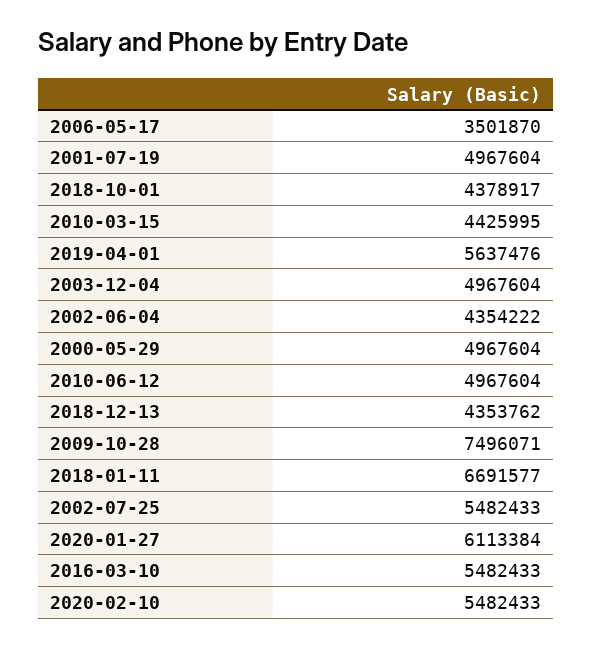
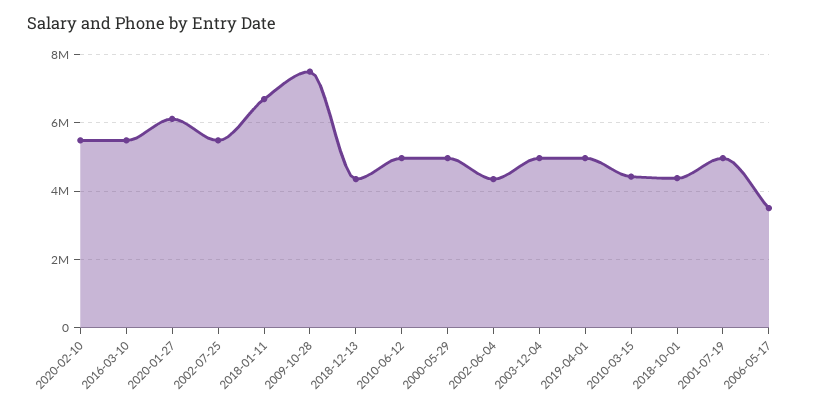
2019-04-01: 5637476 -> 5000000

